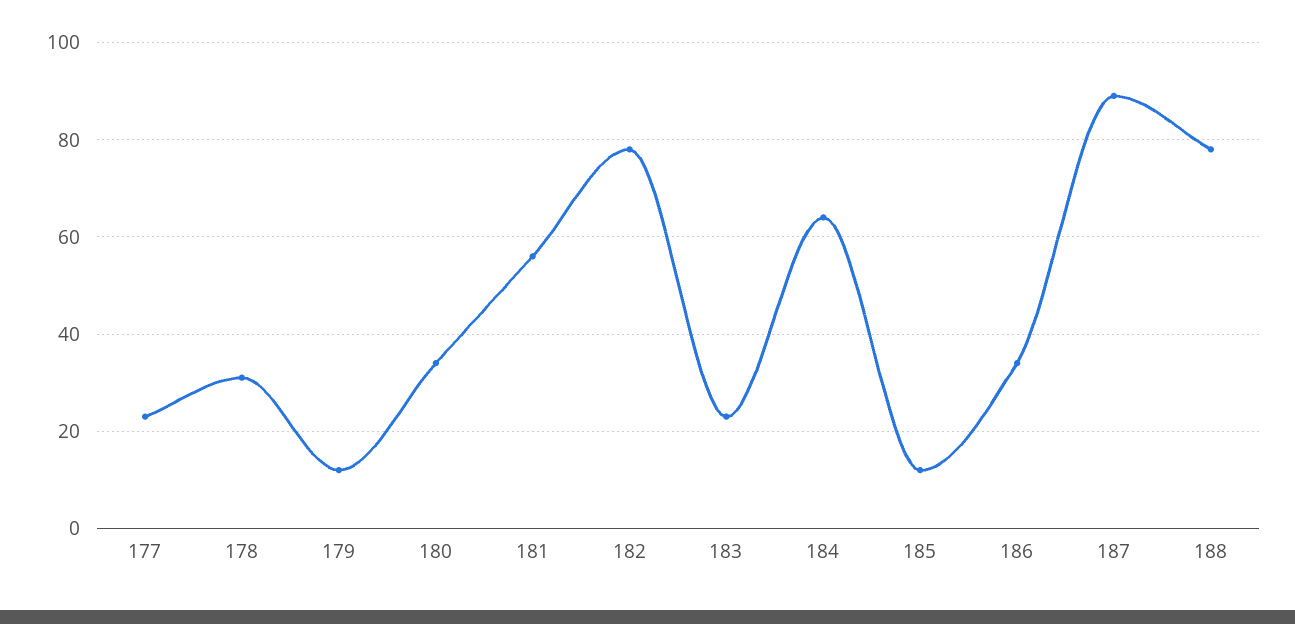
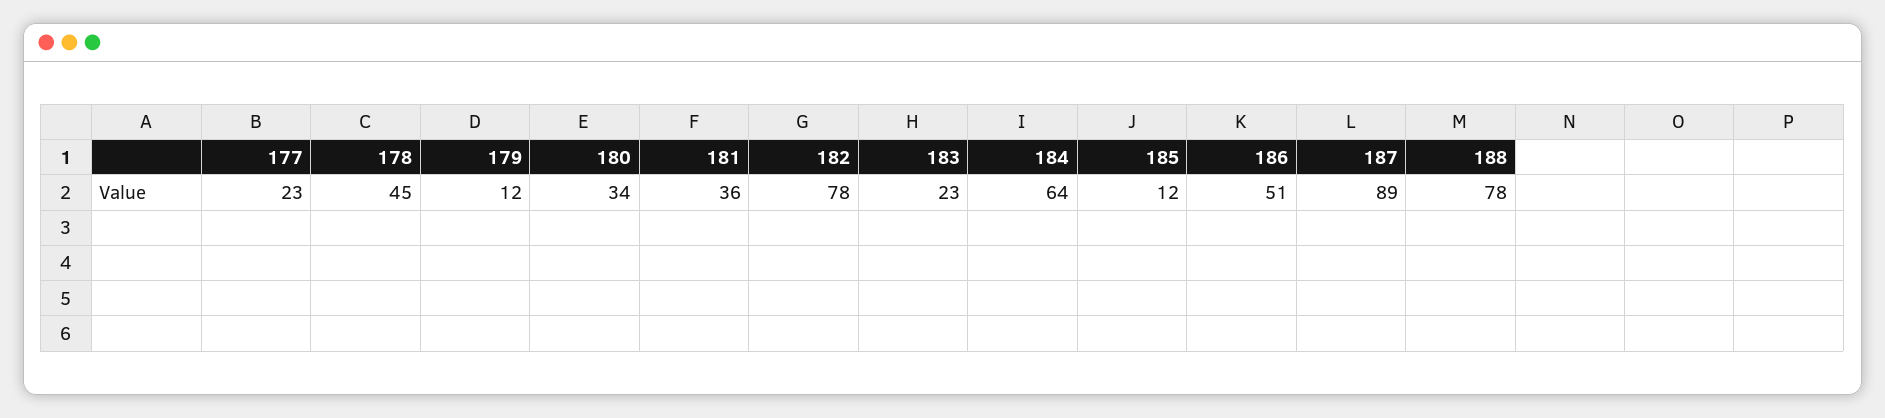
178: 30 -> 45
181: 55 -> 36
186: 35 -> 51

